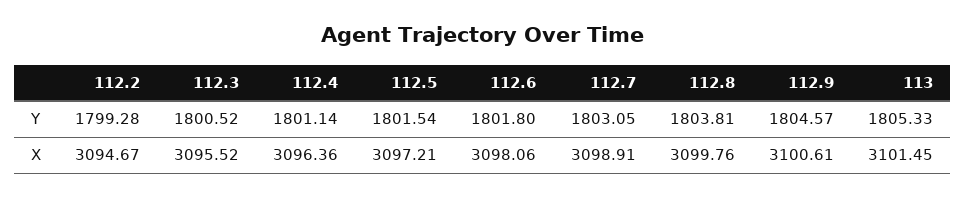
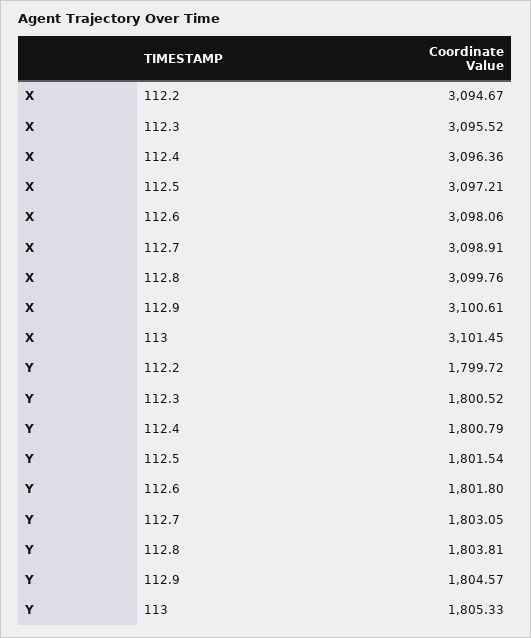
112.2, Y: 1799.28 -> 1799.72
112.4, Y: 1801.14 -> 1800.79

